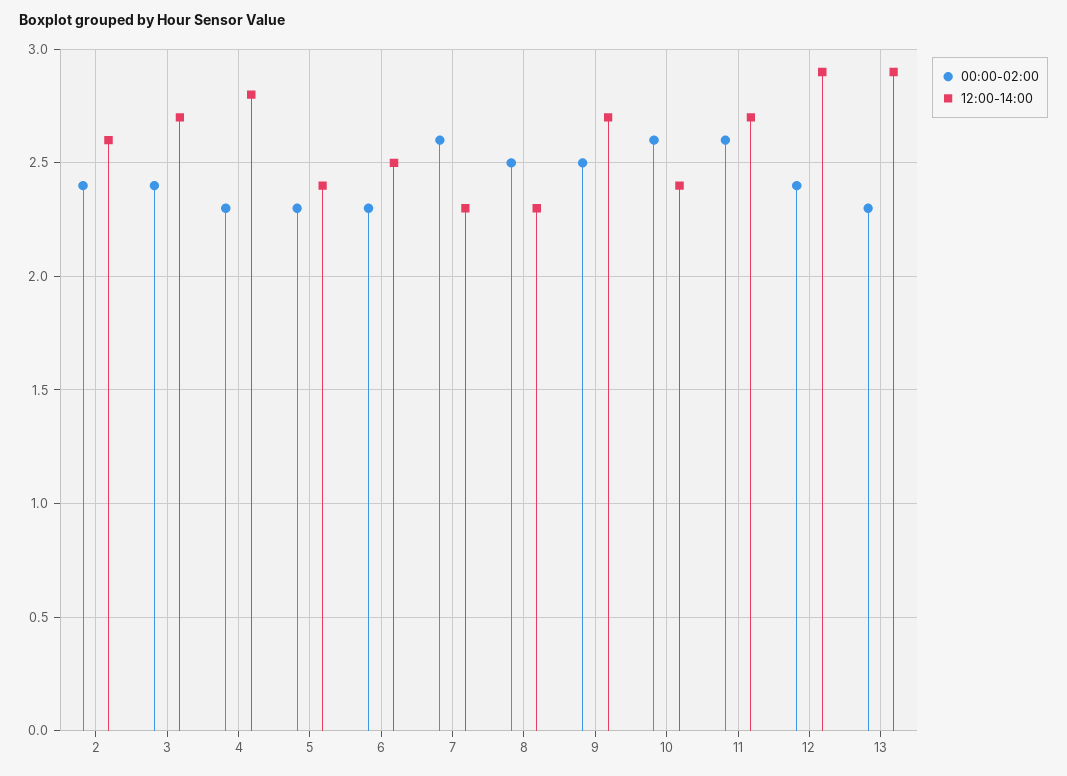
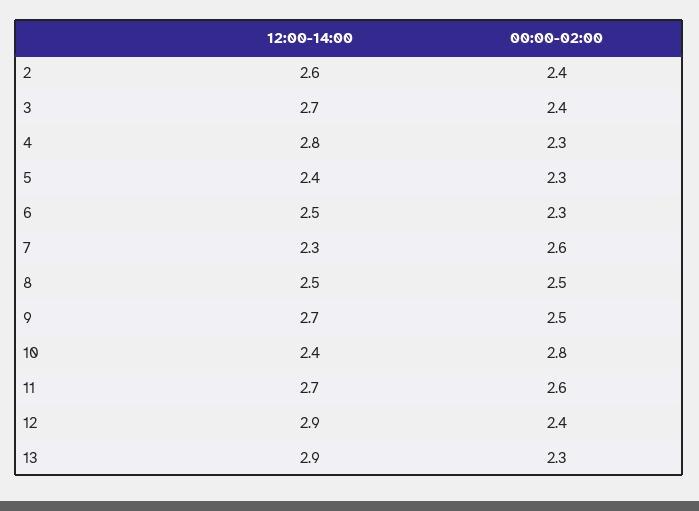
12:00-14:00, 8: 2.3 -> 2.5
00:00-02:00, 10: 2.6 -> 2.8

